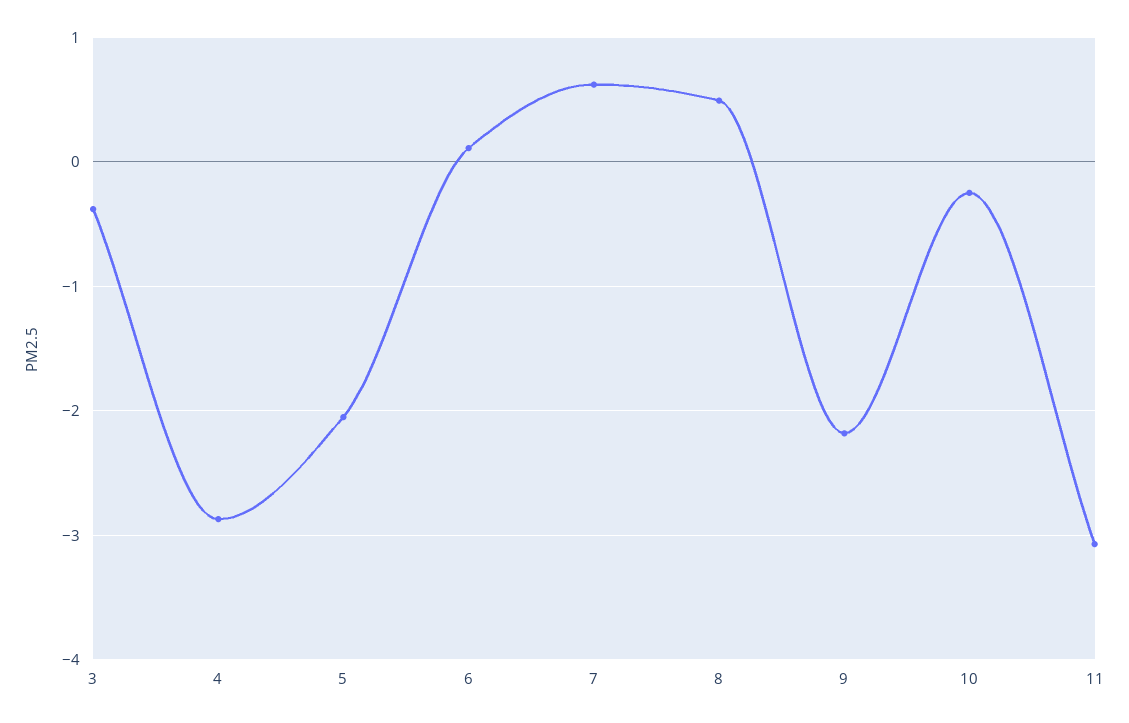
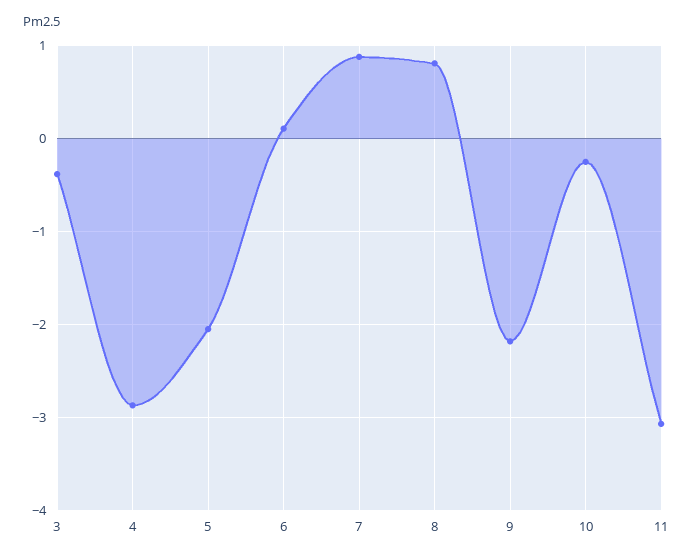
7: 0.6 -> 0.9
8: 0.5 -> 0.8

